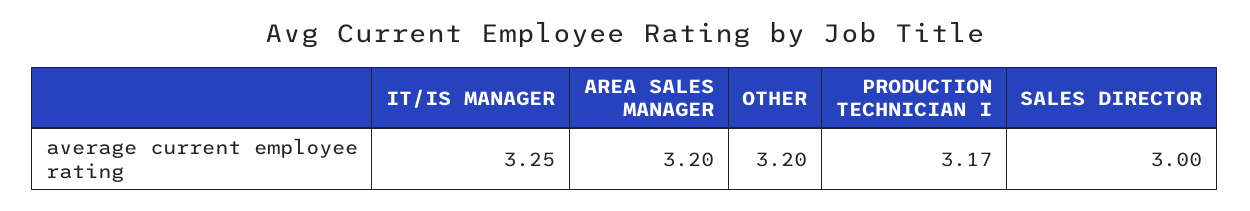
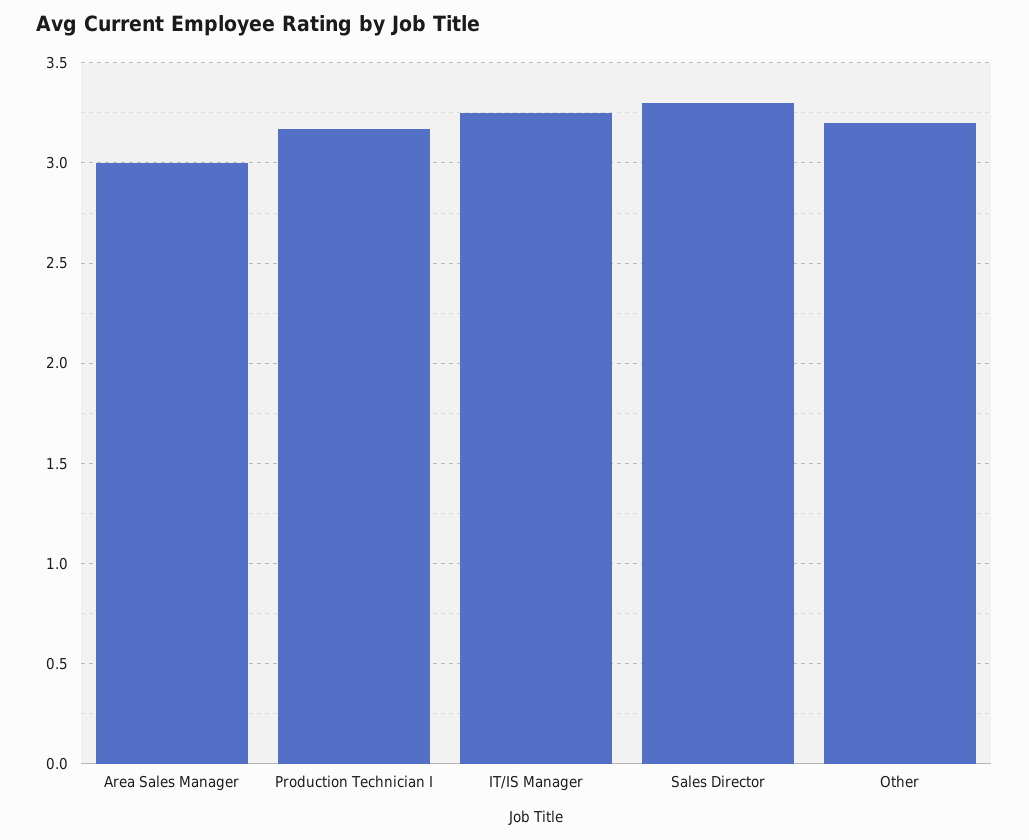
AREA SALES MANAGER: 3.2 -> 3
SALES DIRECTOR: 3 -> 3.3

